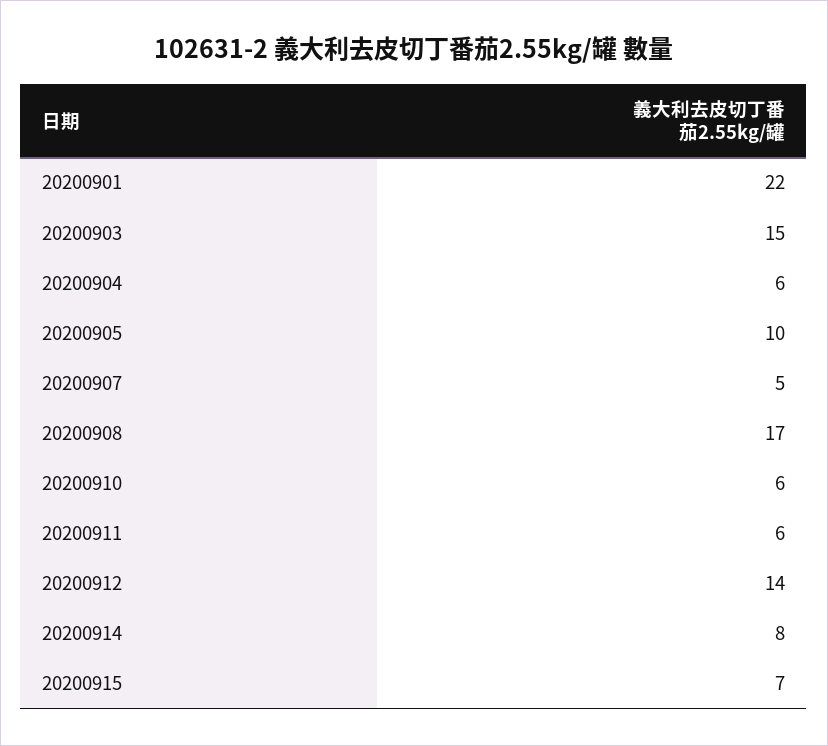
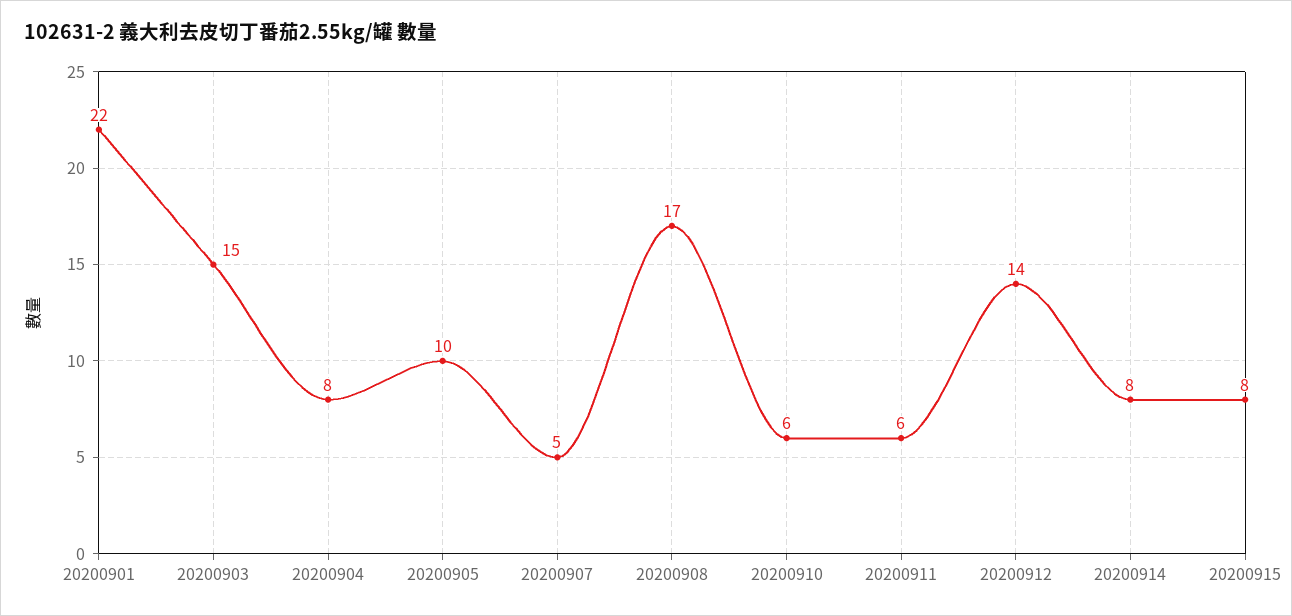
20200904: 6 -> 8
20200915: 7 -> 8

